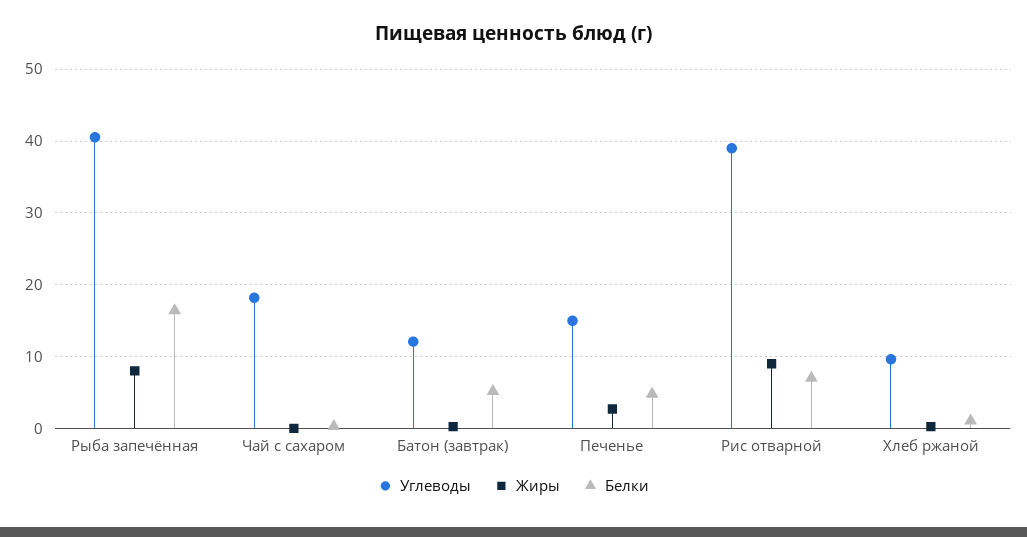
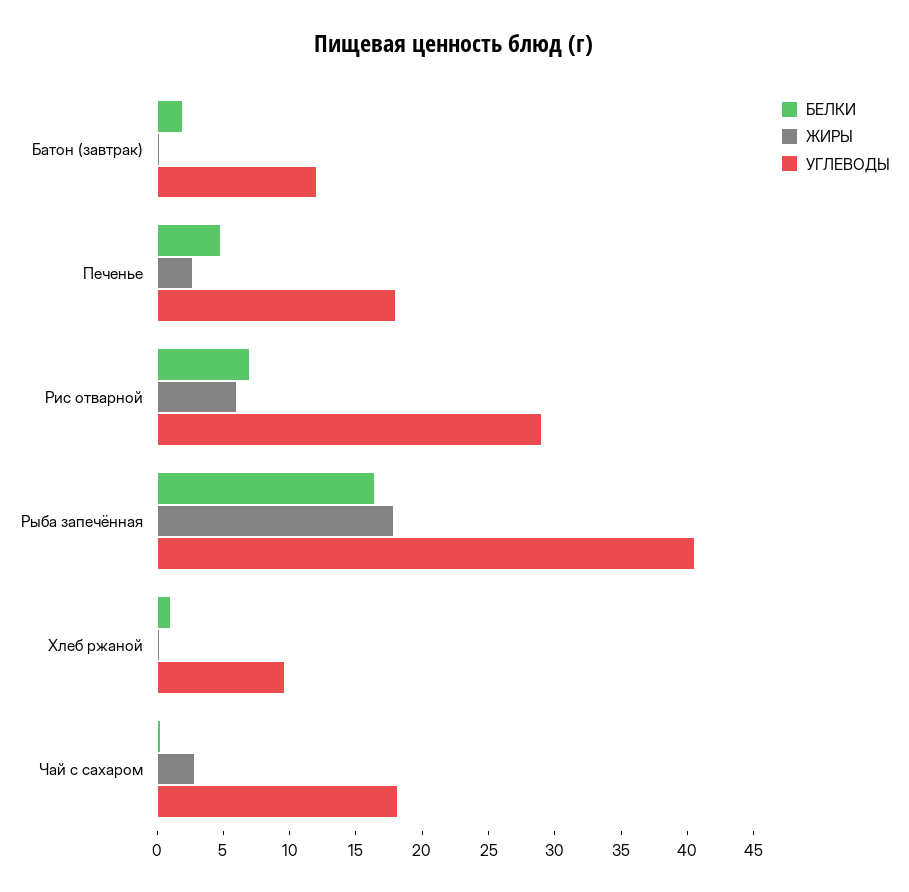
Жиры, Рыба запечённая: 8 -> 18
Жиры, Чай с сахаром: 0 -> 3
Белки, Батон (завтрак): 5 -> 2
Углеводы, Печенье: 15 -> 18
Углеводы, Рис отварной: 39 -> 29
Жиры, Рис отварной: 9 -> 6

